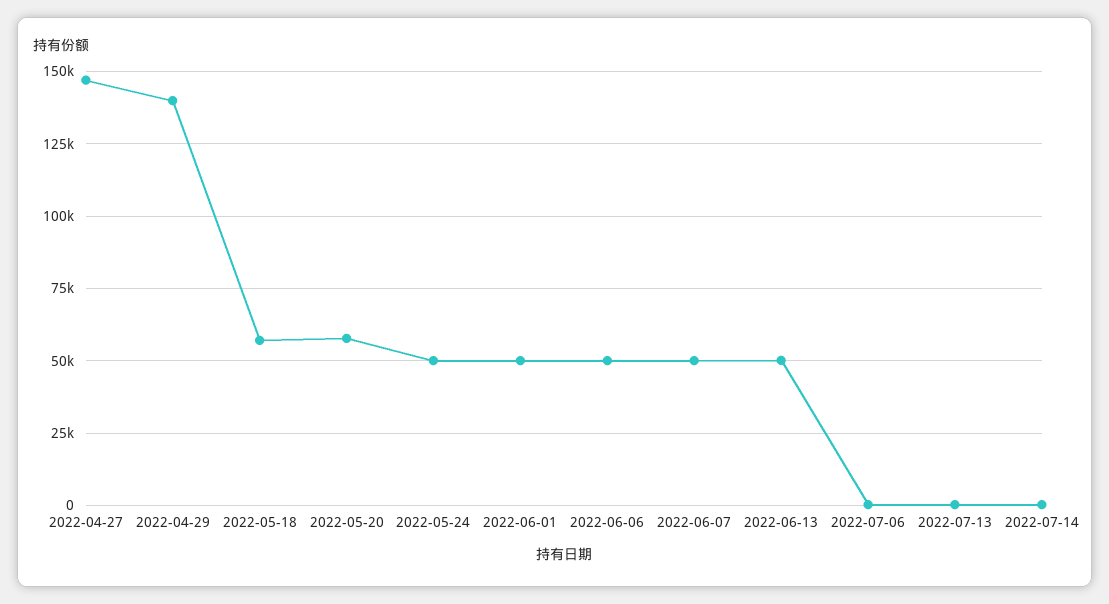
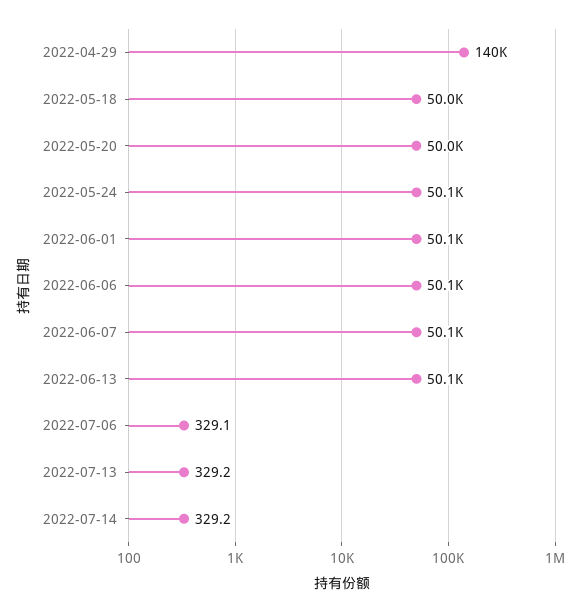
2022-04-27: 147500 -> none
2022-05-18: 57500 -> 50000
2022-05-20: 57500 -> 50000

